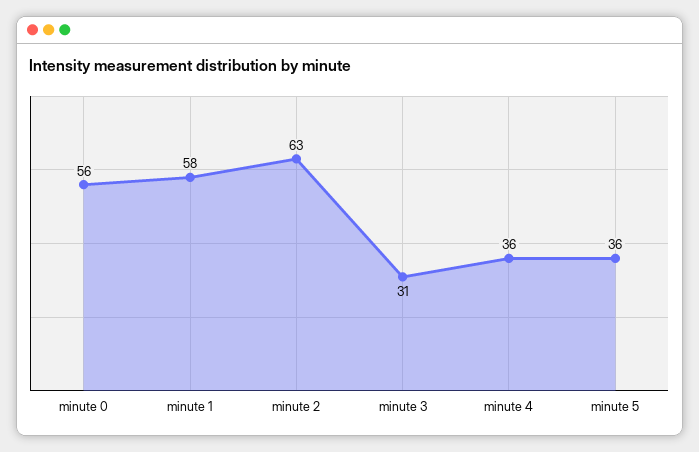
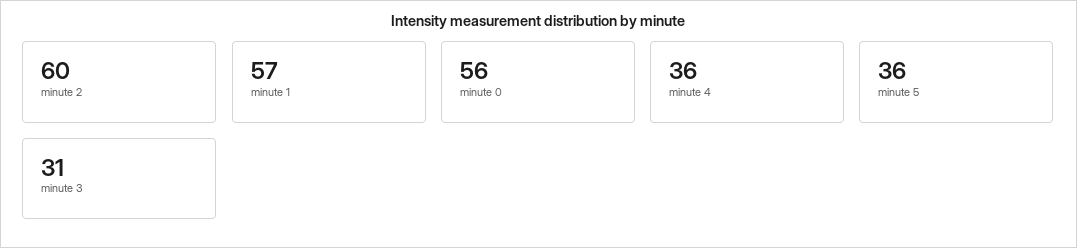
minute 1: 58 -> 57
minute 2: 63 -> 60

